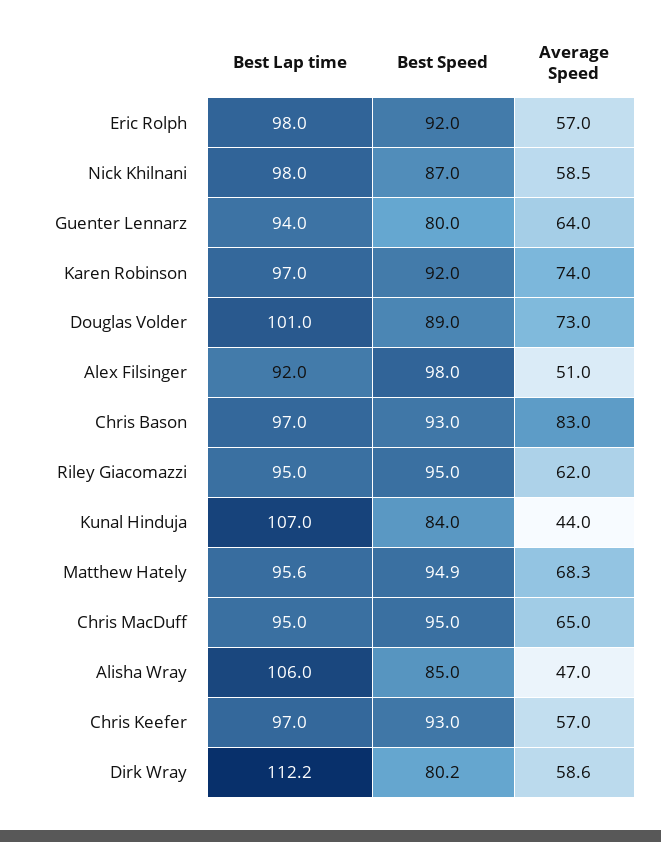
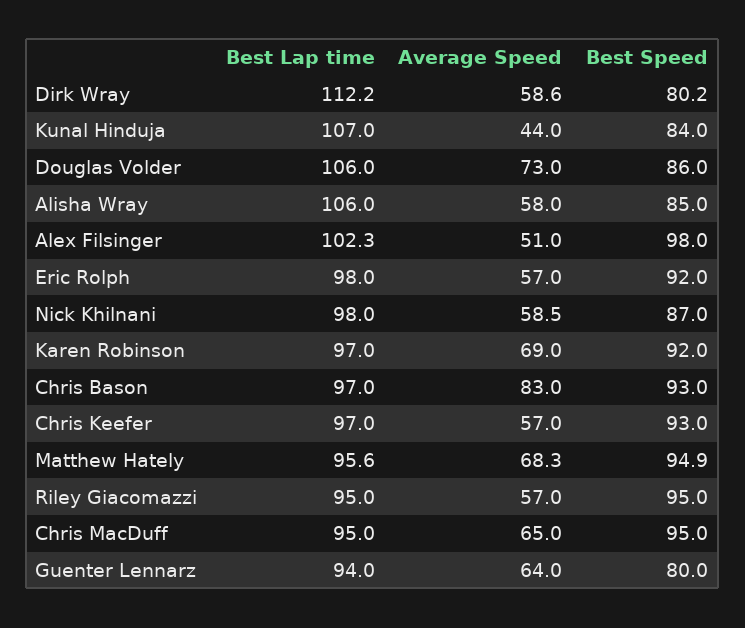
Average Speed, Karen Robinson: 74 -> 69
Best Lap time, Douglas Volder: 101 -> 106
Best Speed, Douglas Volder: 89 -> 86
Best Lap time, Alex Filsinger: 92 -> 102.3
Average Speed, Riley Giacomazzi: 62 -> 57
Average Speed, Alisha Wray: 47 -> 58

